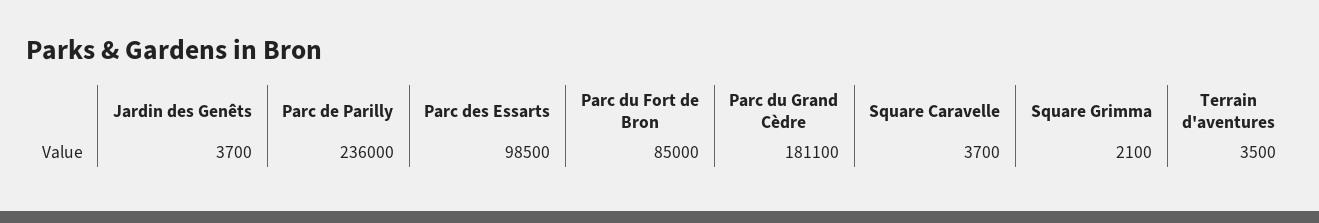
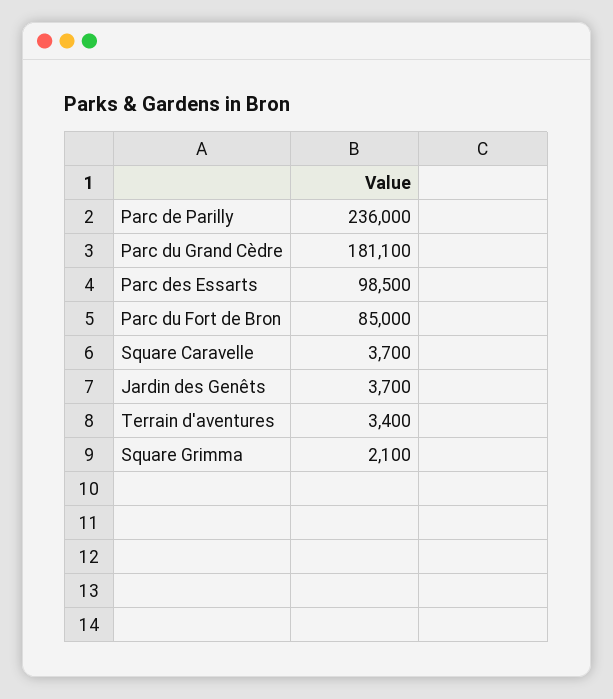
Terrain d'aventures: 3500 -> 3400

